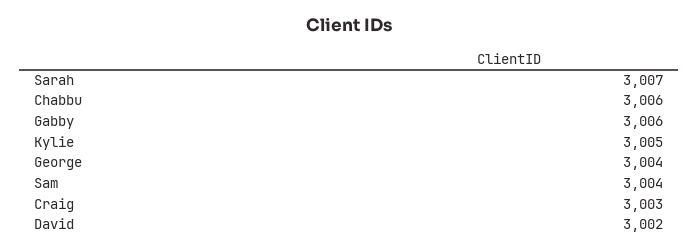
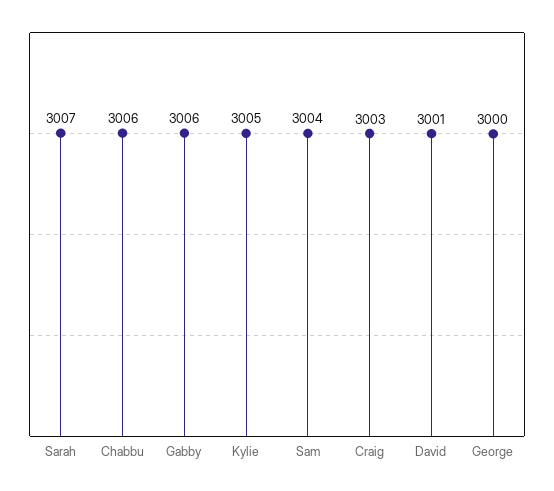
George: 3004 -> 3000
David: 3002 -> 3001

